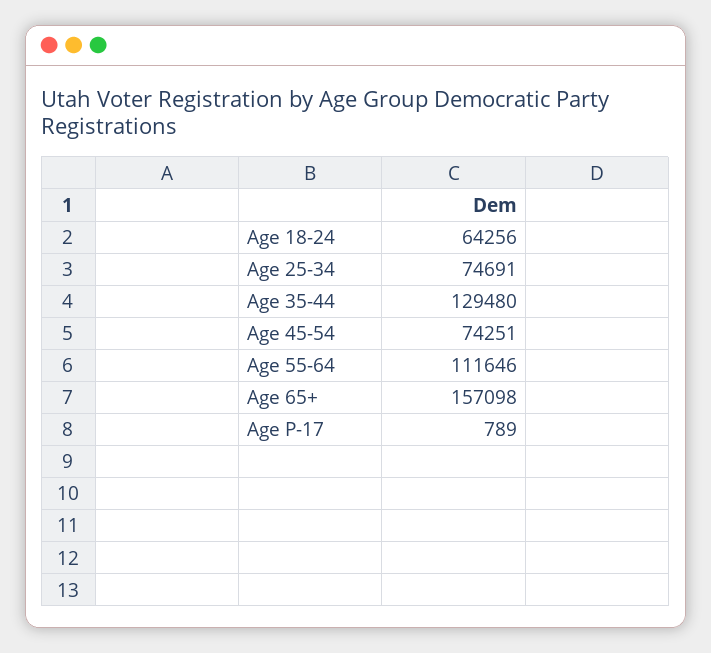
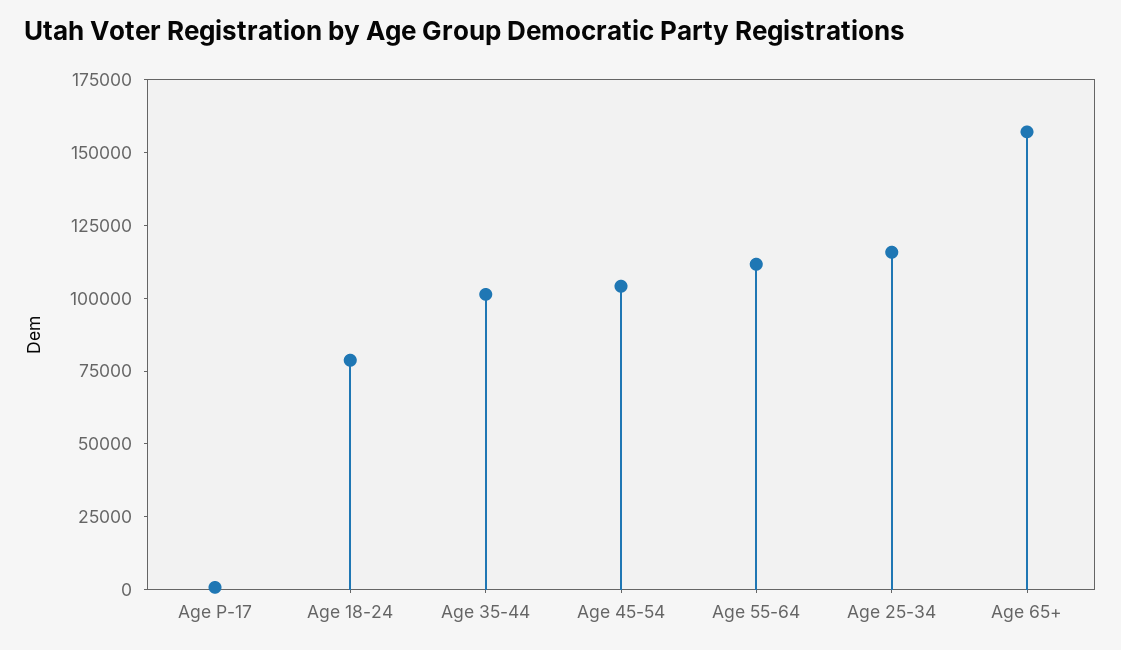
Age 18-24: 64256 -> 80000
Age 25-34: 74691 -> 115000
Age 35-44: 129480 -> 100000
Age 45-54: 74251 -> 105000

